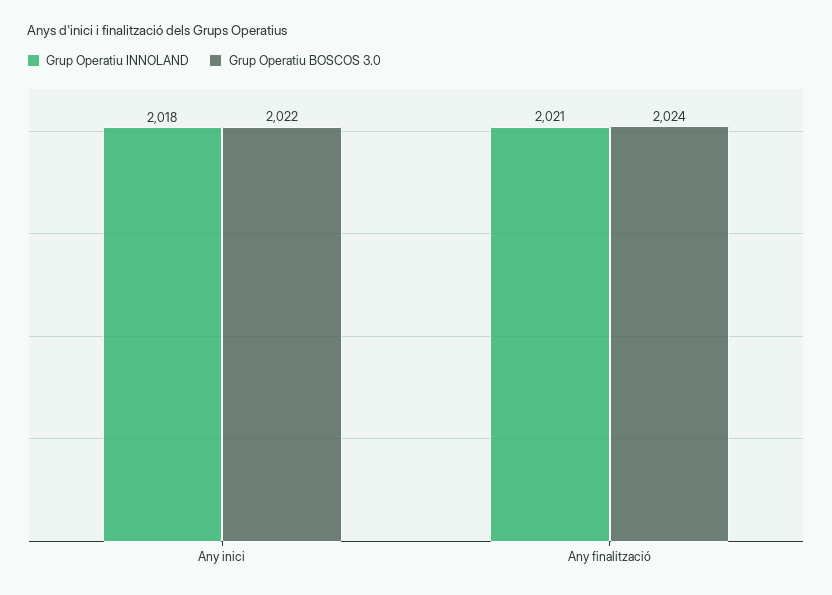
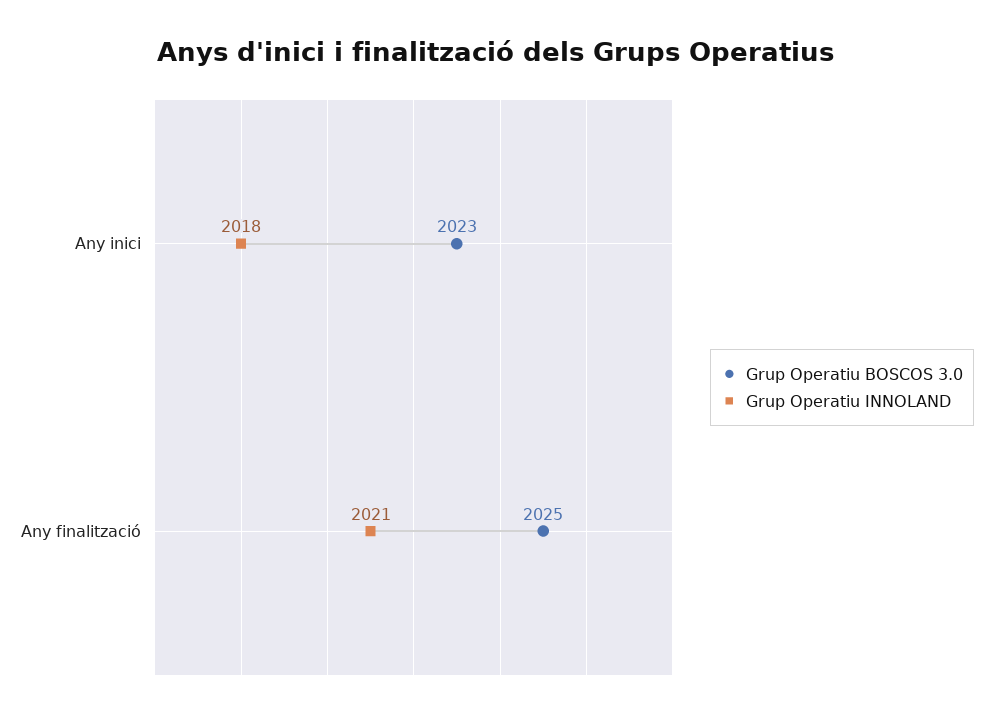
Grup Operatiu BOSCOS 3.0, Any inici: 2022 -> 2023
Grup Operatiu BOSCOS 3.0, Any finalització: 2024 -> 2025

